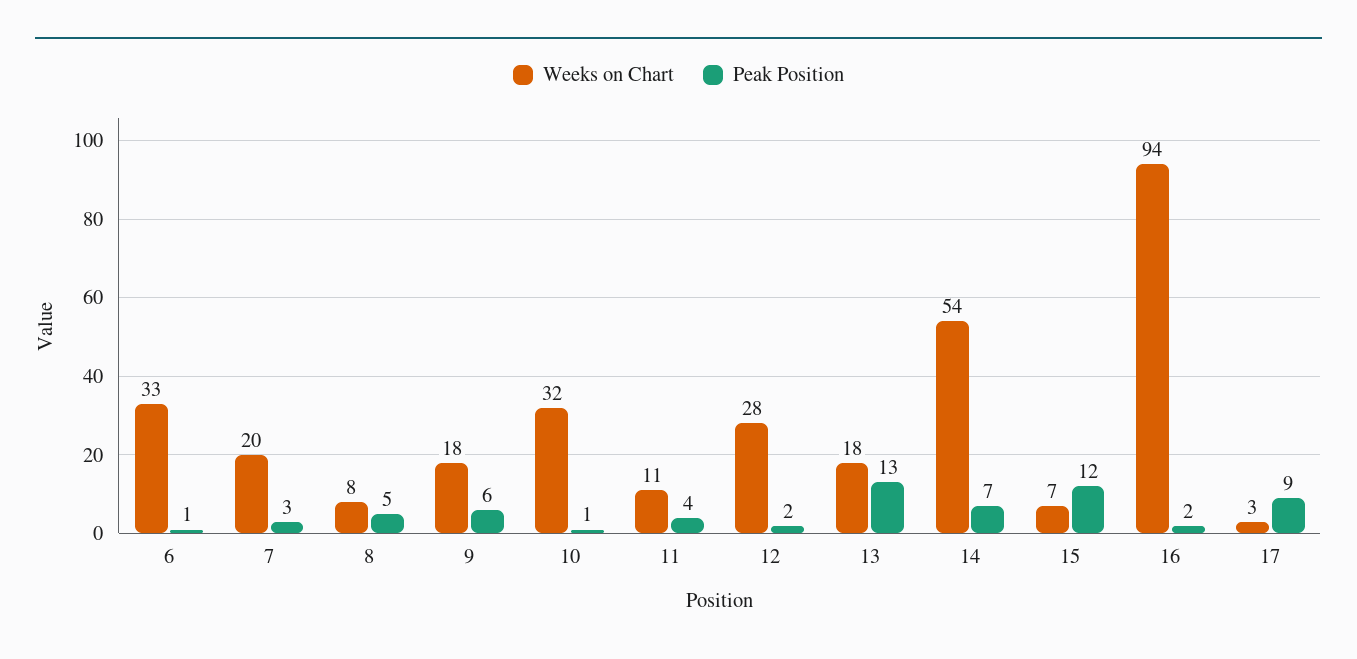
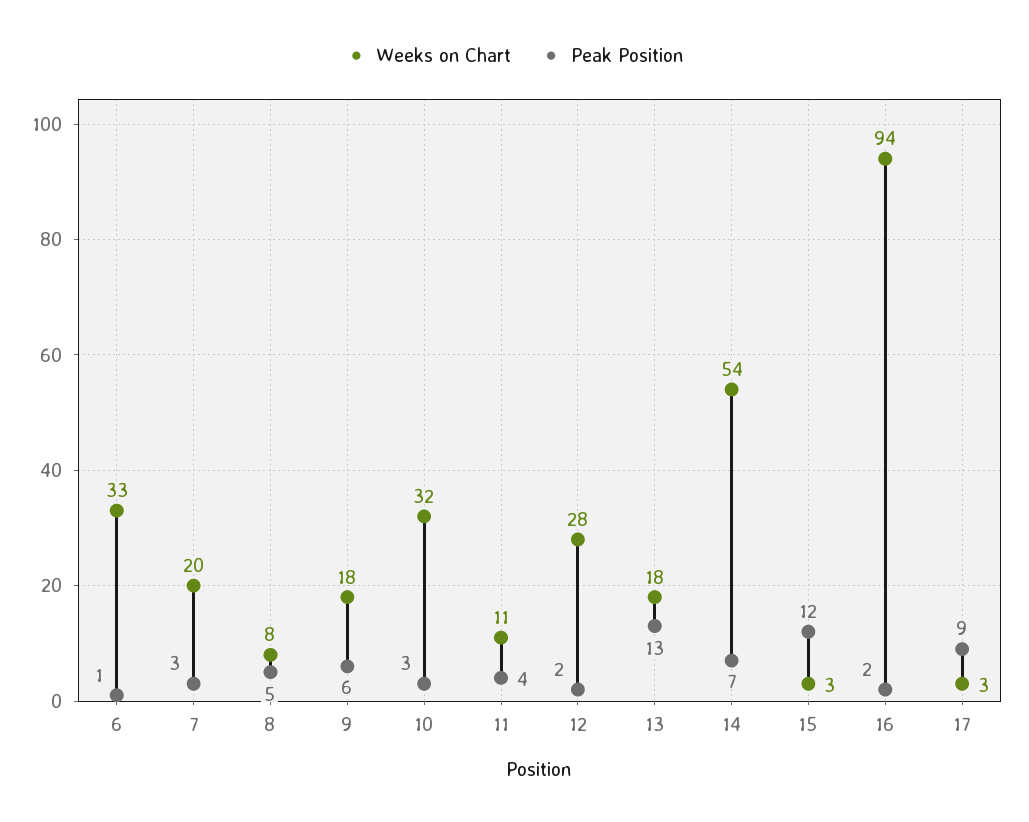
Peak Position, 10: 1 -> 3
Weeks on Chart, 15: 7 -> 3

